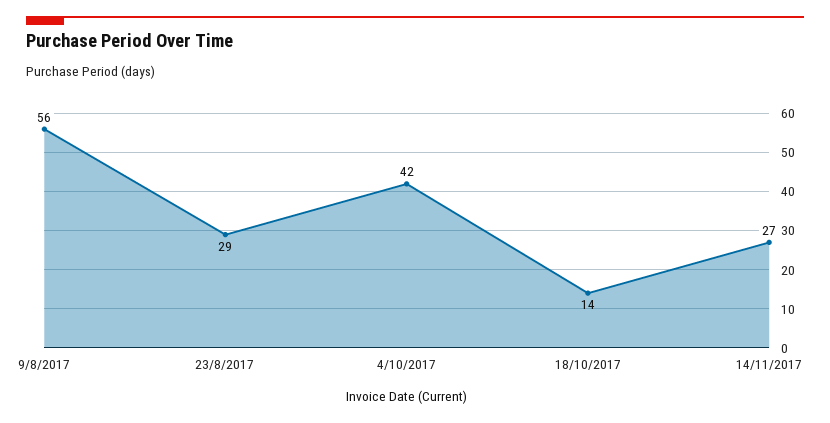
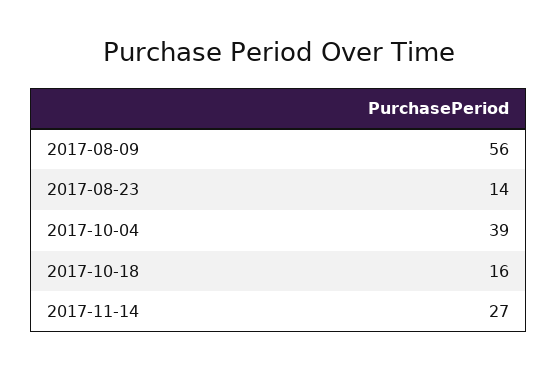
23/8/2017: 29 -> 14
4/10/2017: 42 -> 39
18/10/2017: 14 -> 16

